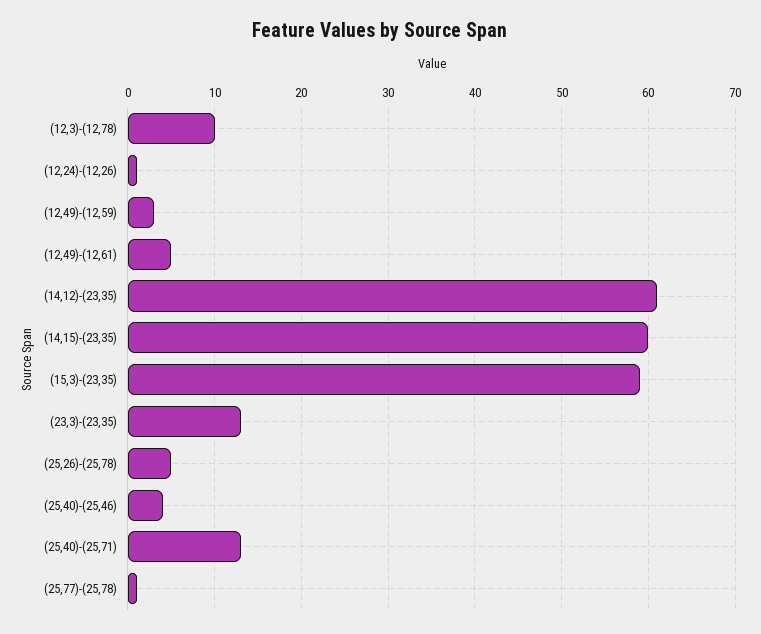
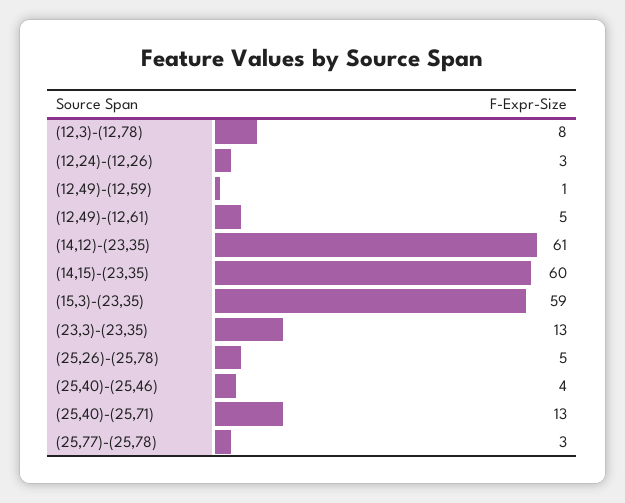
(12,3)-(12,78): 10 -> 8
(12,24)-(12,26): 1 -> 3
(12,49)-(12,59): 3 -> 1
(25,77)-(25,78): 1 -> 3

